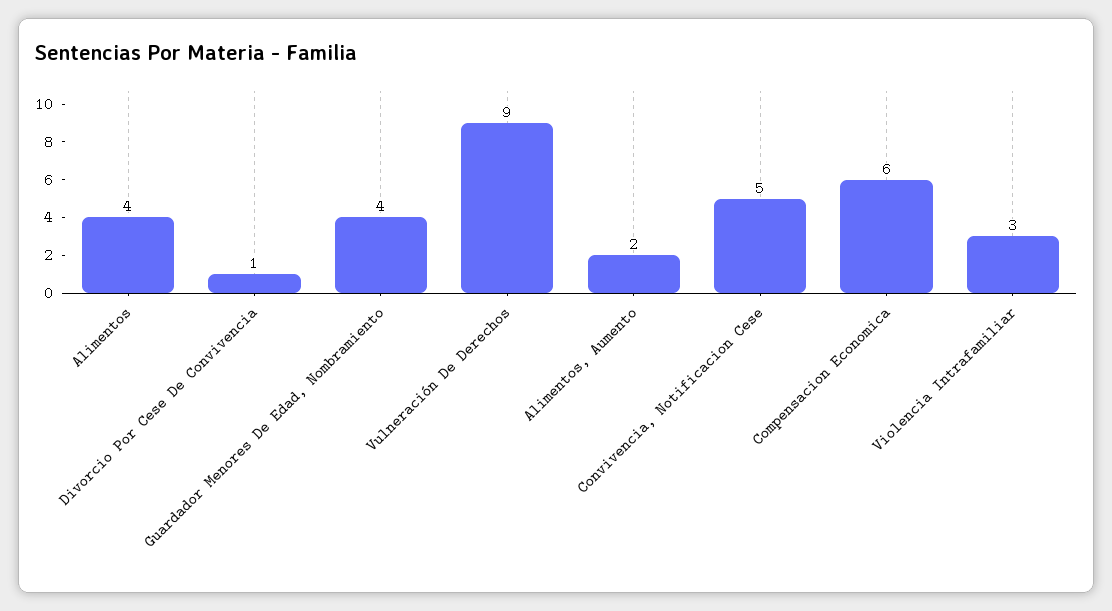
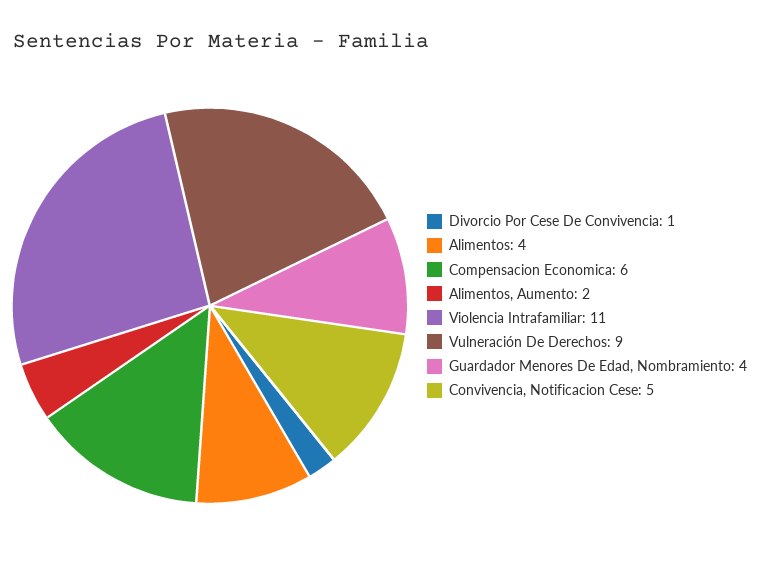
Violencia Intrafamiliar: 3 -> 11

